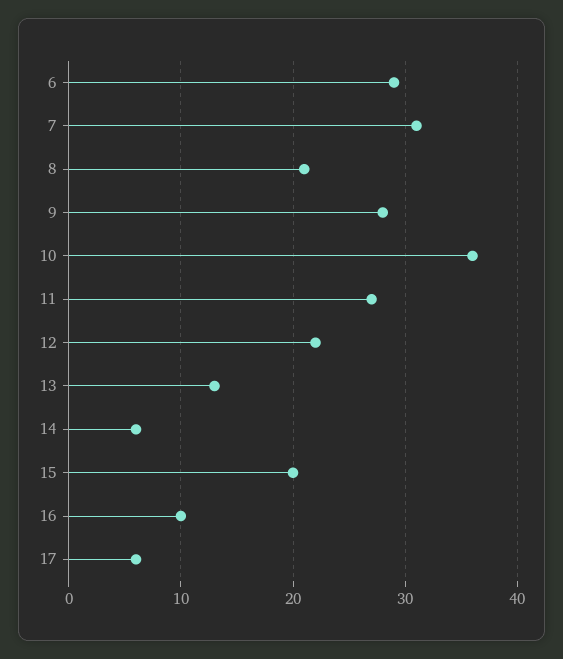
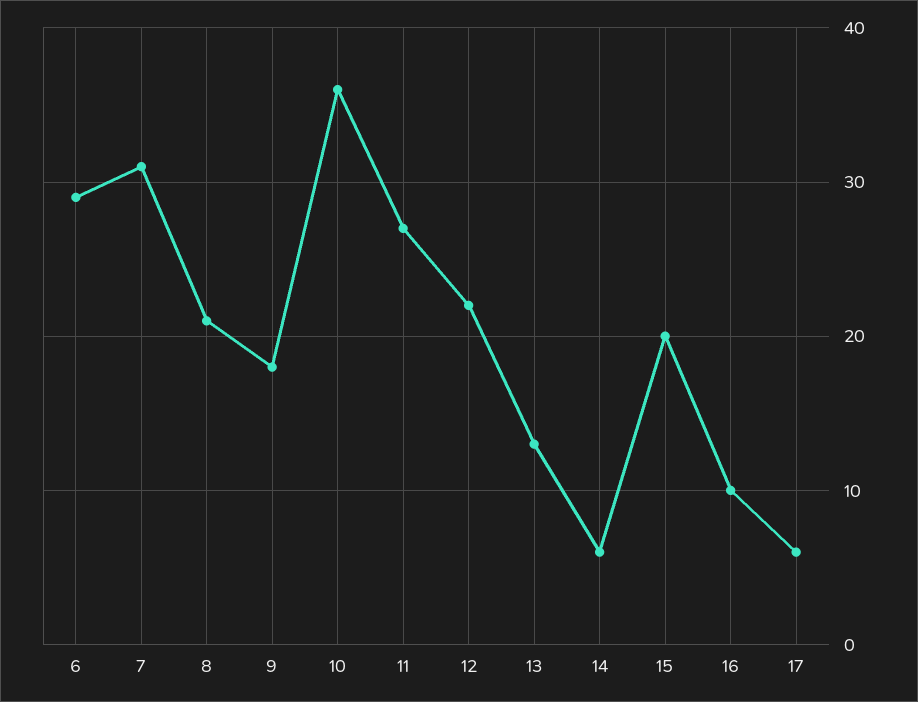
9: 28 -> 18

